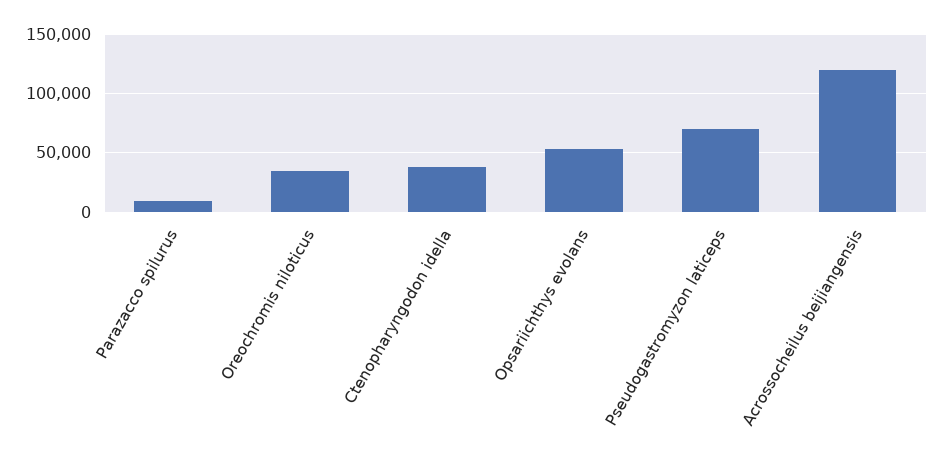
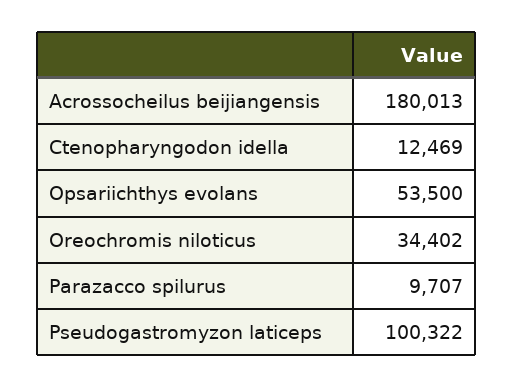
Ctenopharyngodon idella: 40000 -> 12469
Pseudogastromyzon laticeps: 70000 -> 100322
Acrossocheilus beijiangensis: 120000 -> 180013

